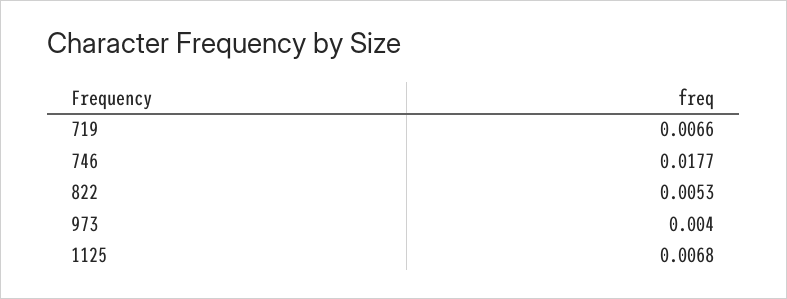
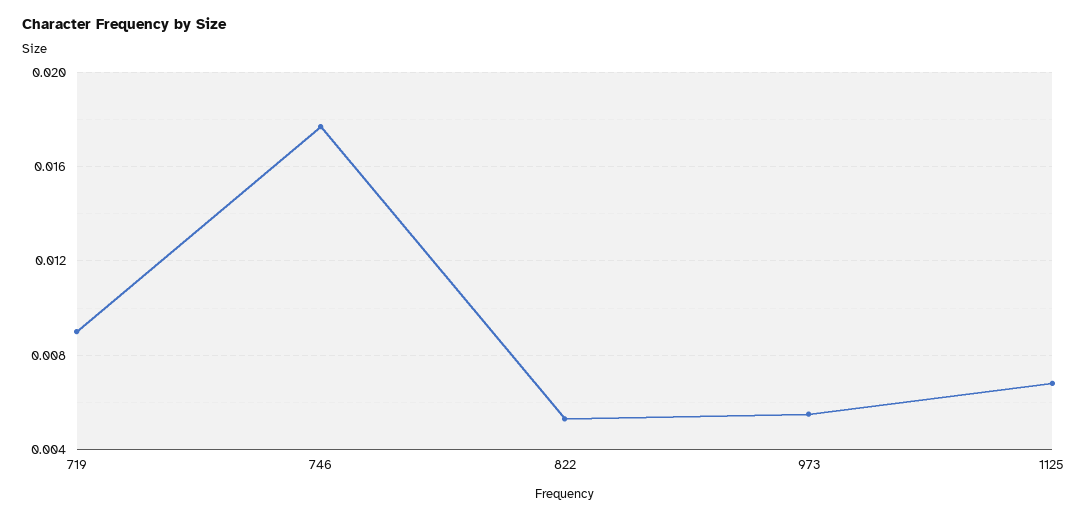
719: 0.0066 -> 0.009
973: 0.004 -> 0.0055

